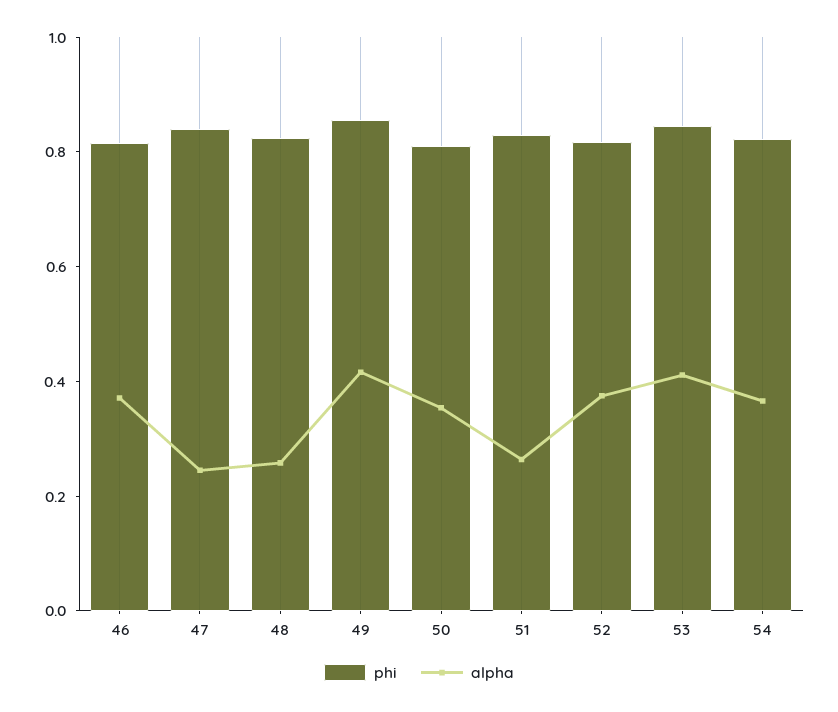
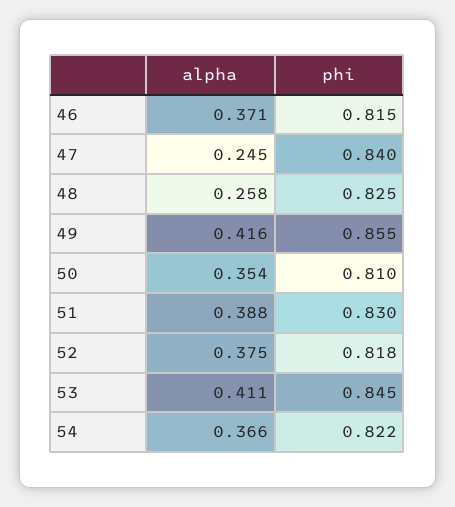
alpha, 51: 0.25 -> 0.388

